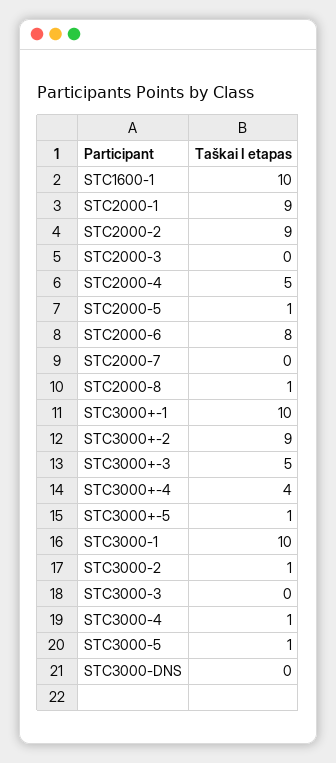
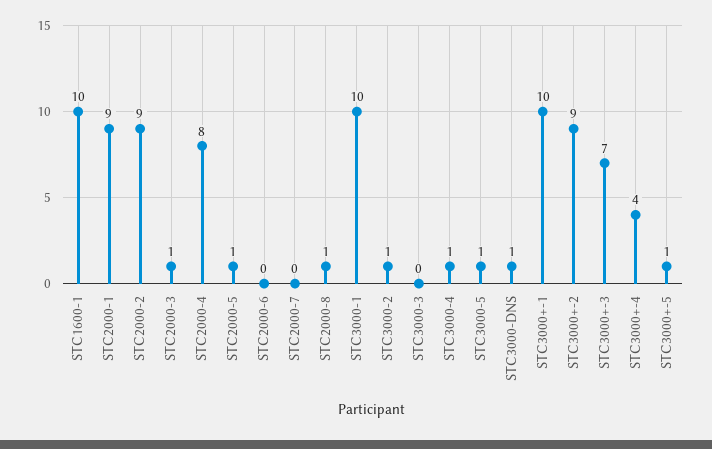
STC2000-3: 0 -> 1
STC2000-4: 5 -> 8
STC2000-6: 8 -> 0
STC3000+-3: 5 -> 7
STC3000-DNS: 0 -> 1

